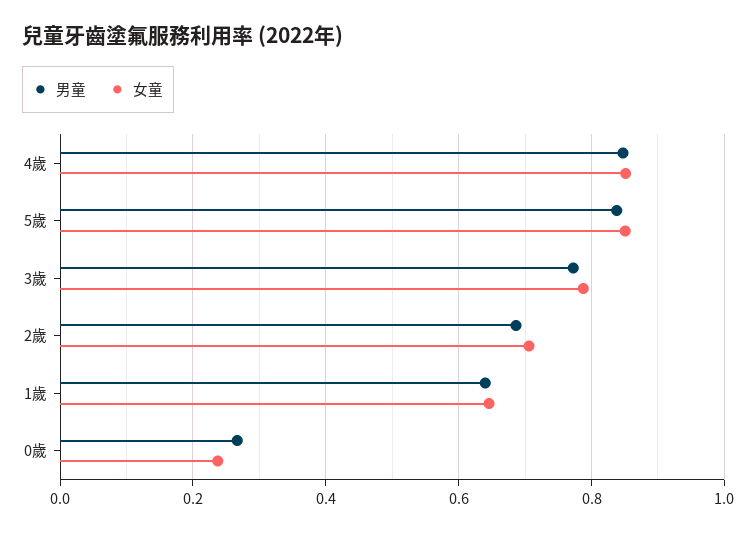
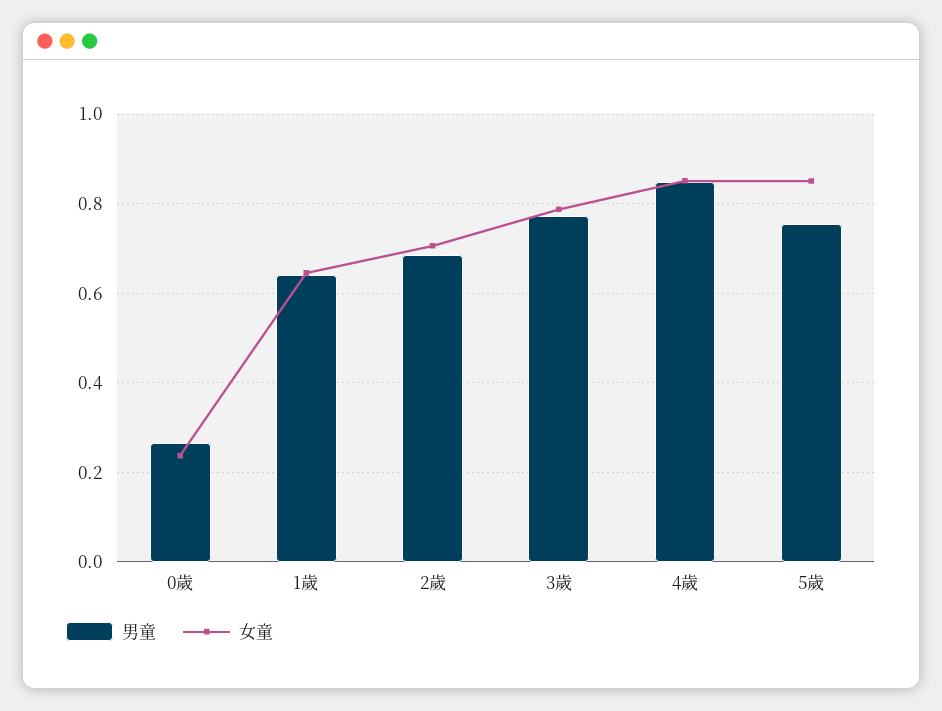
男童, 5歲: 0.84 -> 0.76

